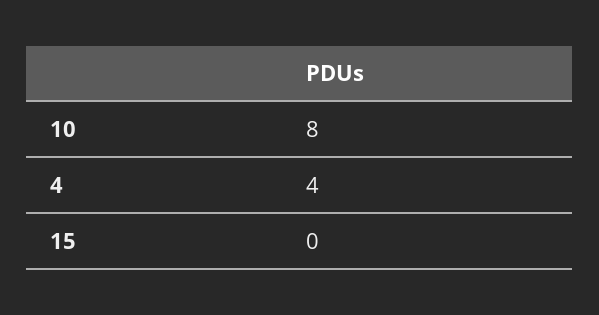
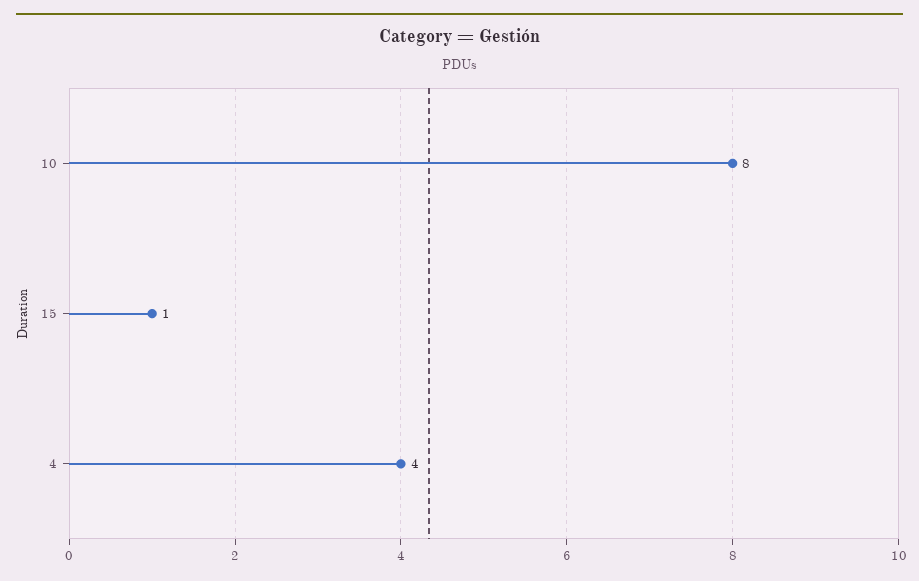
15: 0 -> 1

